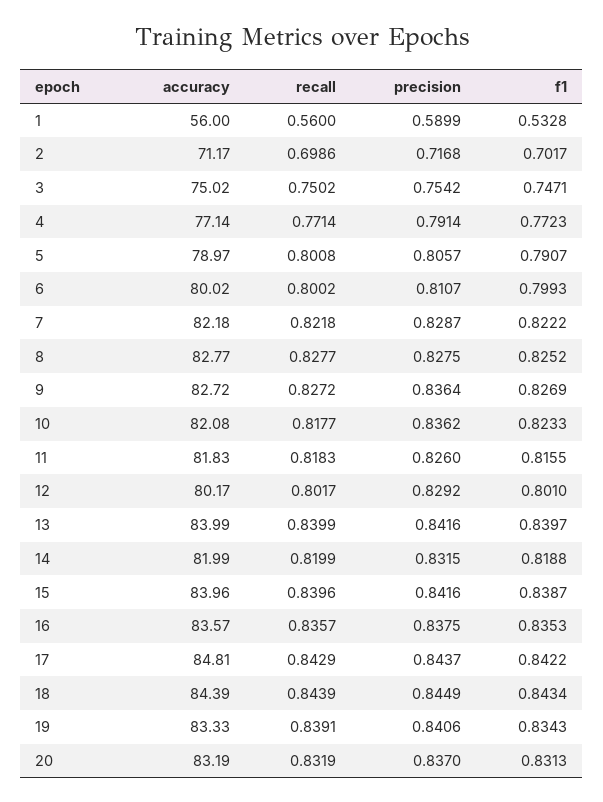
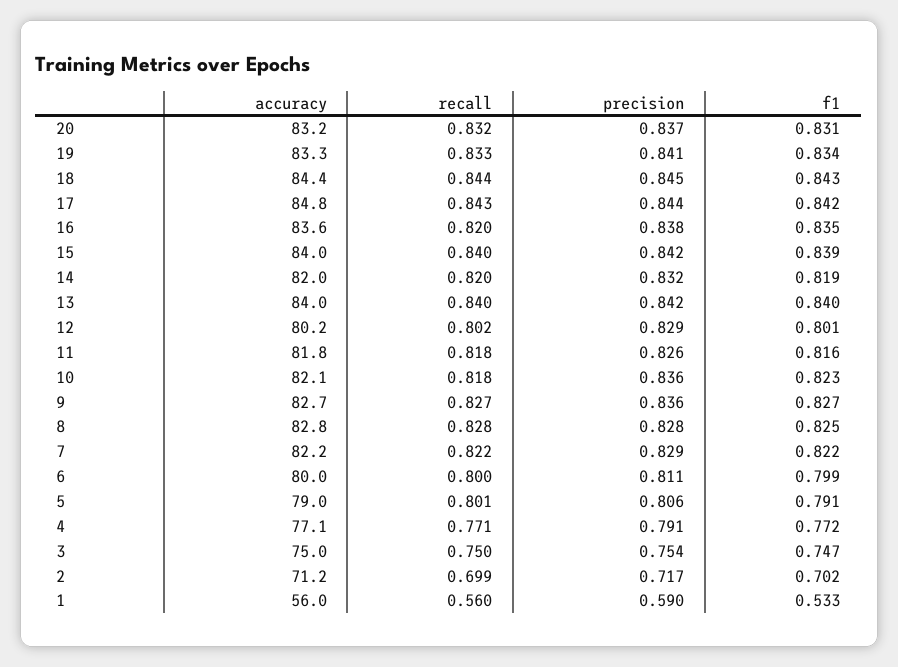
recall, 16: 0.8357 -> 0.82
recall, 19: 0.8391 -> 0.833

